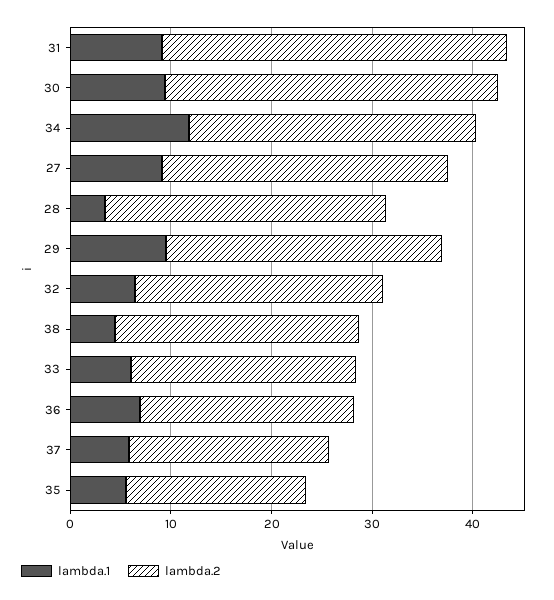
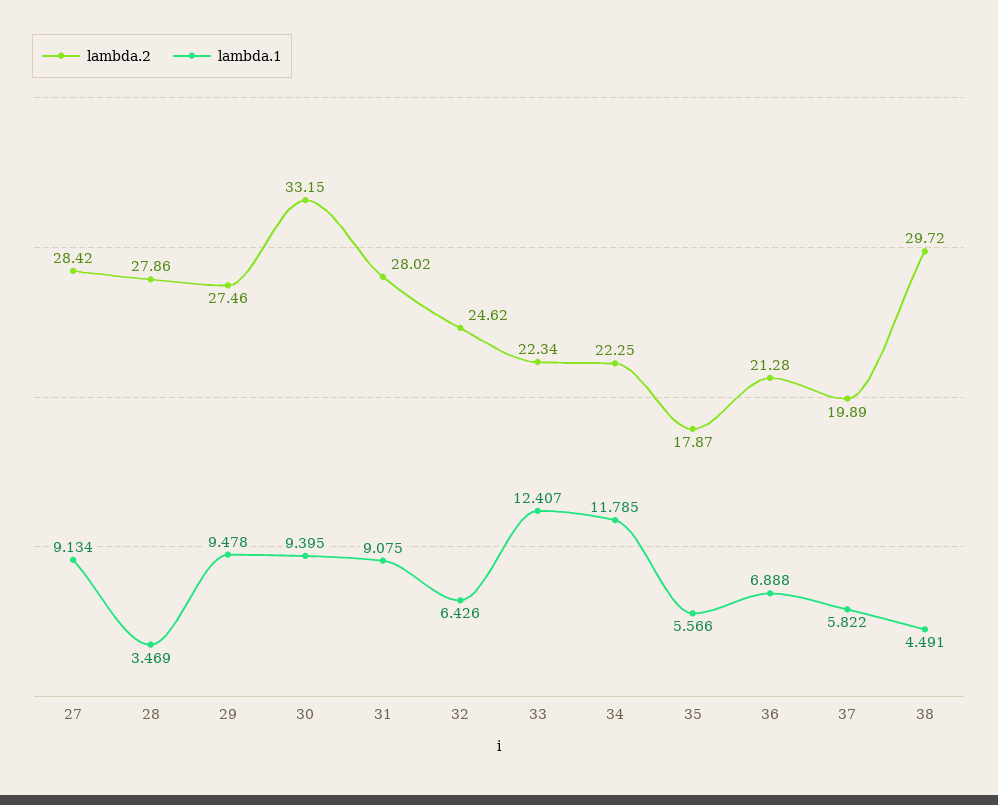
lambda.2, 31: 34 -> 28.02
lambda.2, 34: 28 -> 22.25
lambda.2, 38: 24 -> 29.72
lambda.1, 33: 6 -> 12.407

